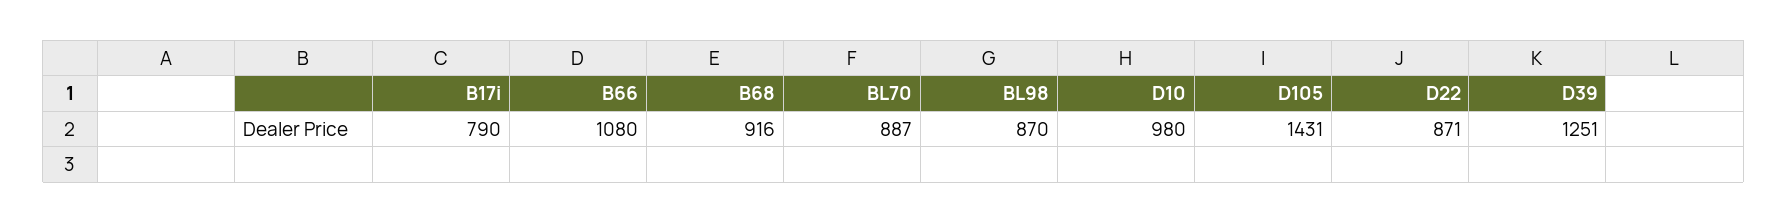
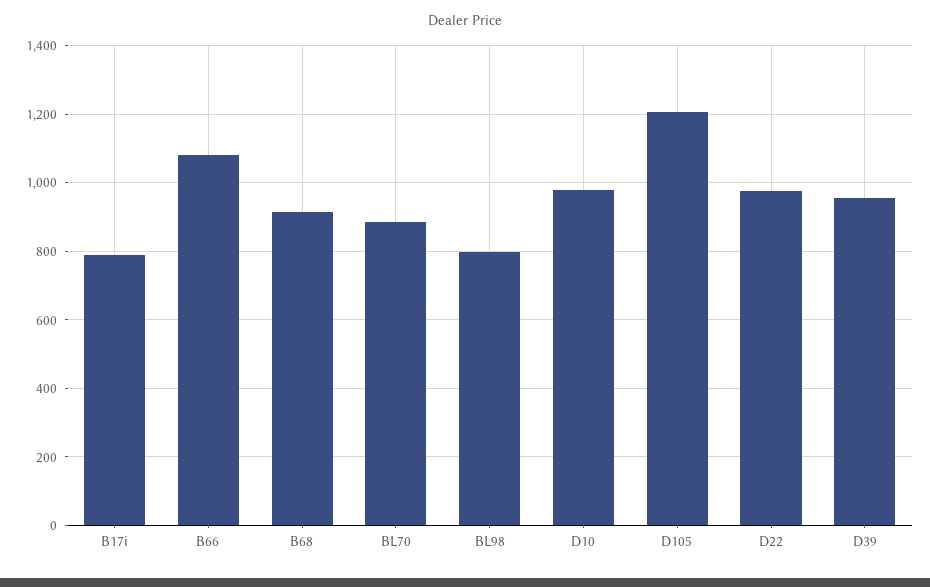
BL98: 870 -> 800
D105: 1431 -> 1200
D22: 871 -> 980
D39: 1251 -> 960

